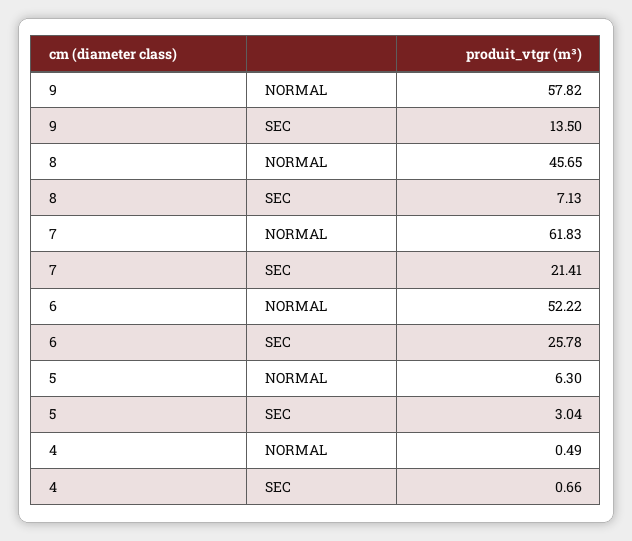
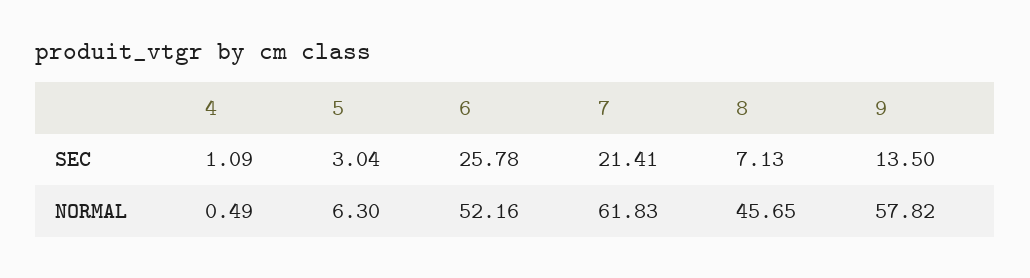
6, NORMAL: 52.22 -> 52.16
4, SEC: 0.66 -> 1.09

